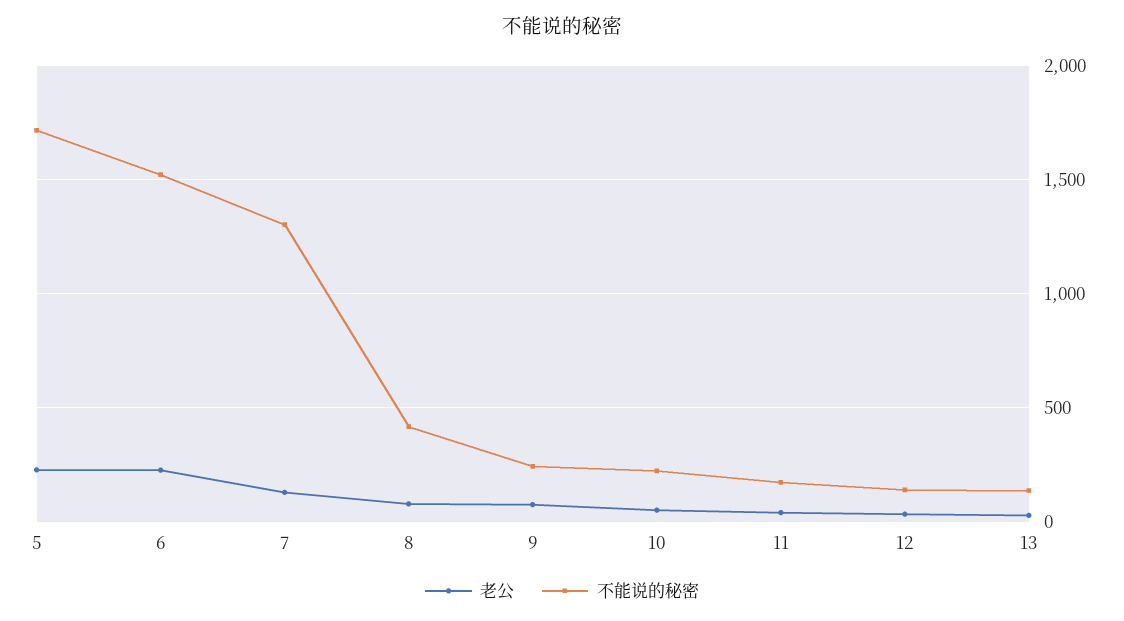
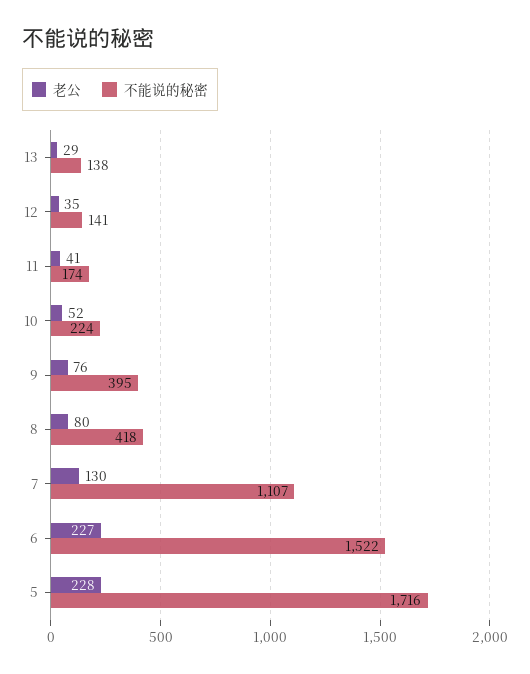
不能说的秘密, 7: 1300 -> 1107
不能说的秘密, 9: 250 -> 395

